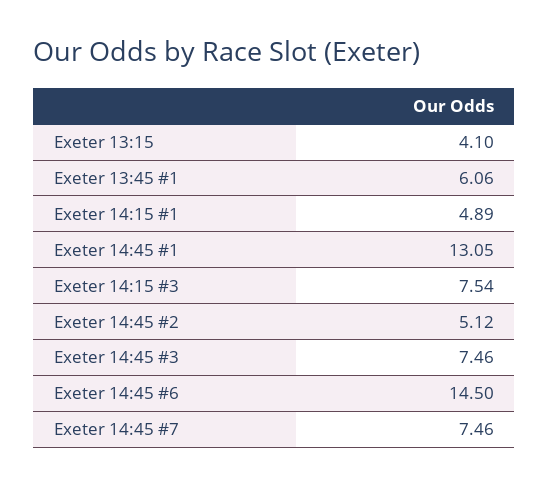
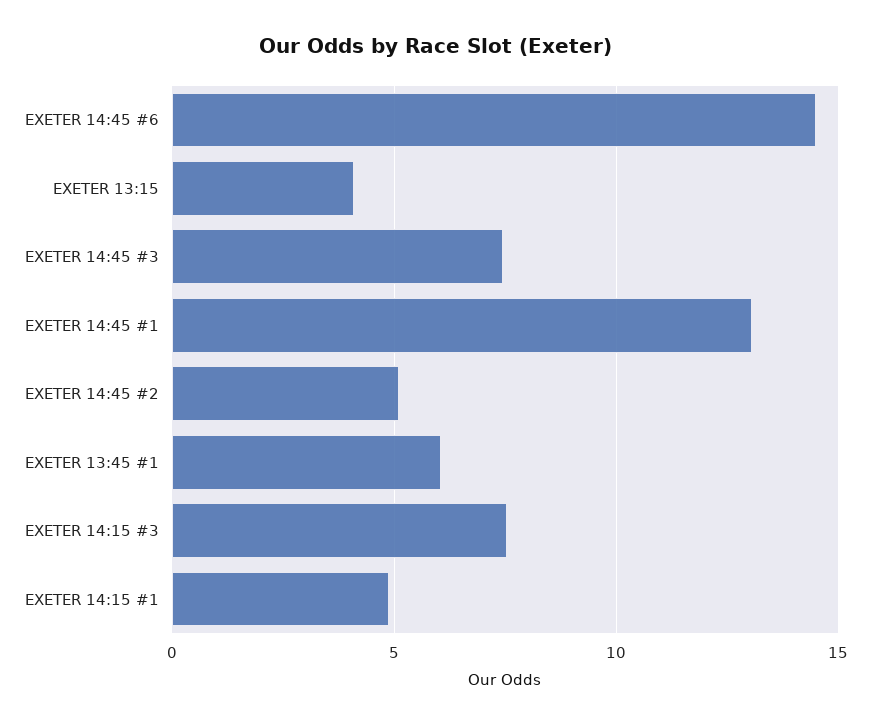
Exeter 14:45 #7: 7.46 -> none

